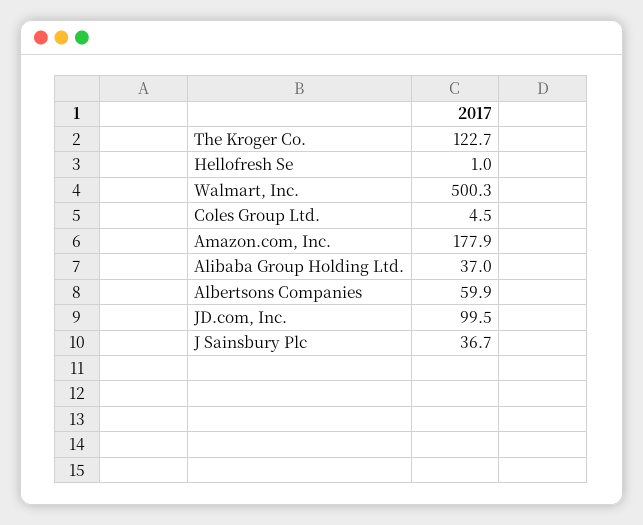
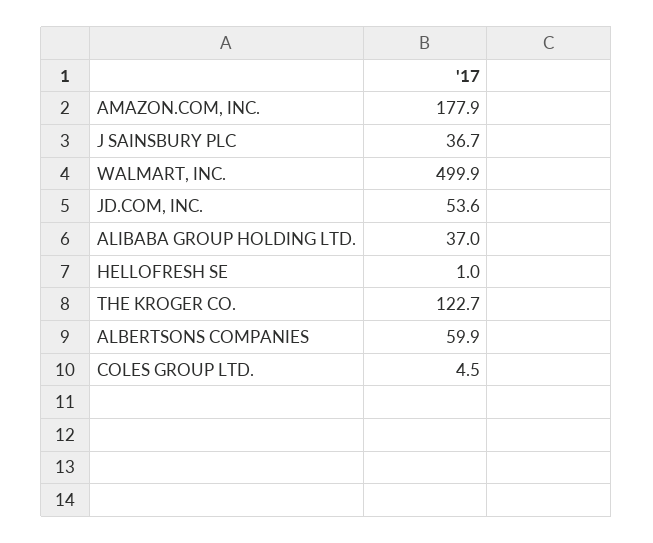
Walmart, Inc.: 500.3 -> 499.9
JD.com, Inc.: 99.5 -> 53.6

